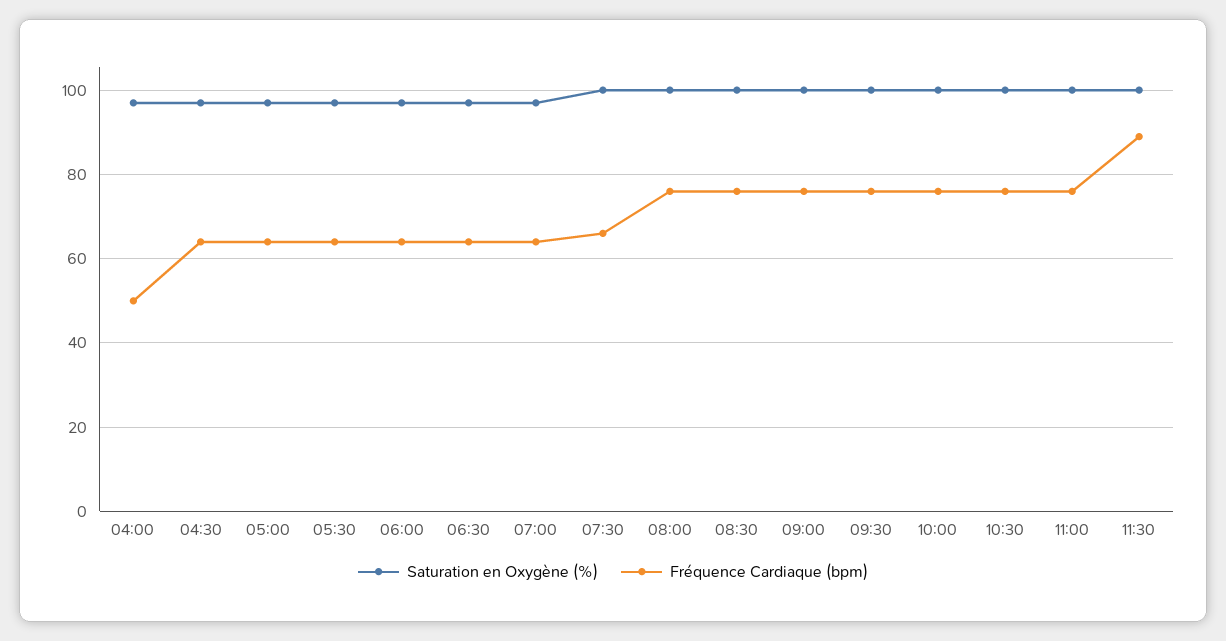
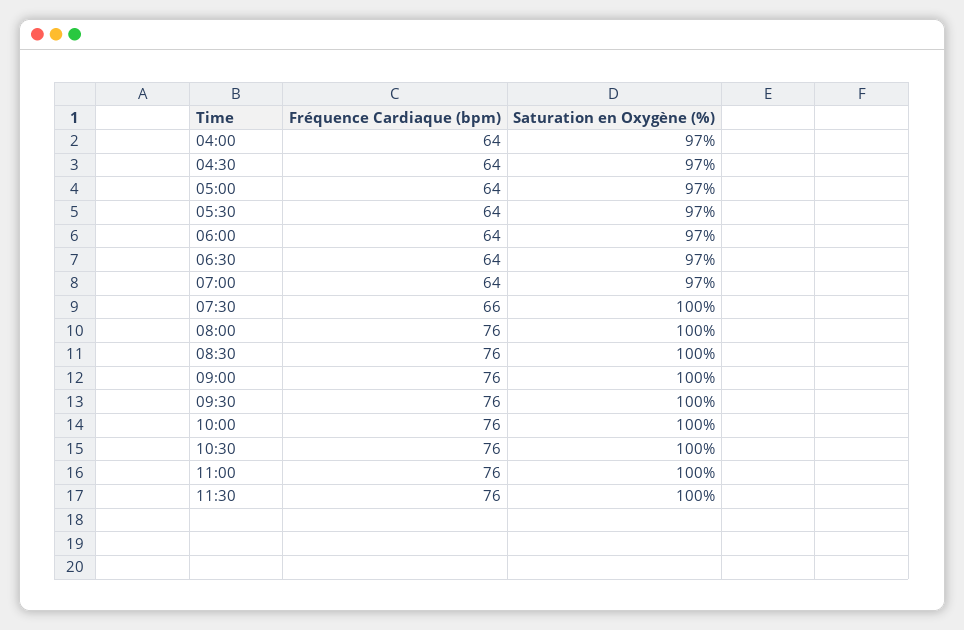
Fréquence Cardiaque (bpm), 04:00: 50 -> 64
Fréquence Cardiaque (bpm), 11:30: 90 -> 76

